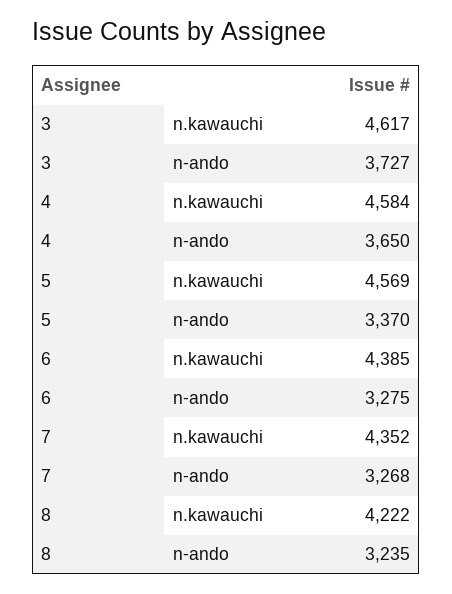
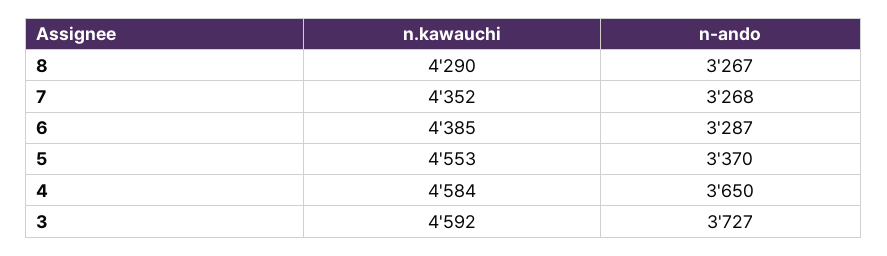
3, n.kawauchi: 4617 -> 4592
5, n.kawauchi: 4569 -> 4553
6, n-ando: 3275 -> 3287
8, n.kawauchi: 4222 -> 4290
8, n-ando: 3235 -> 3267

